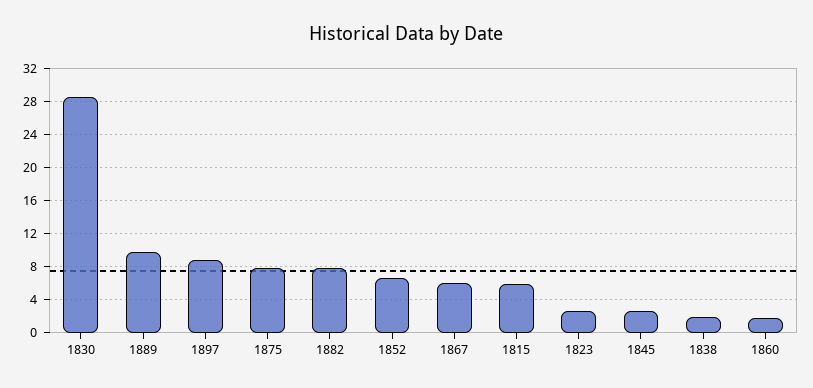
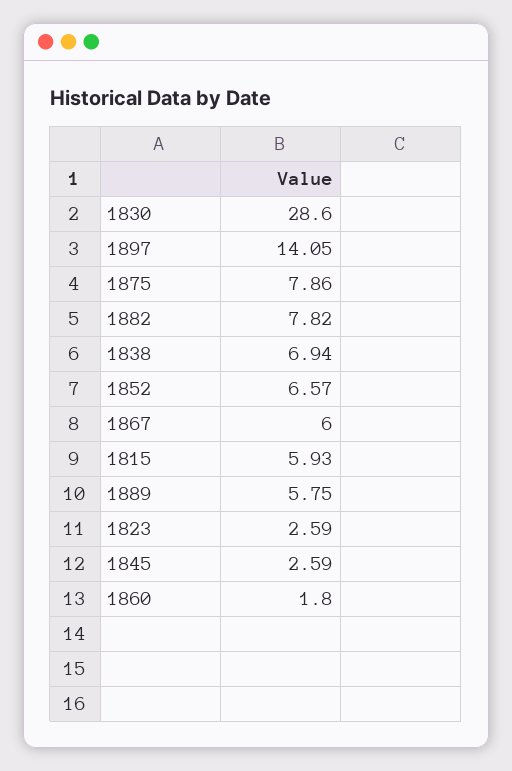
1889: 10 -> 5.75
1897: 9 -> 14.05
1838: 2 -> 6.94

